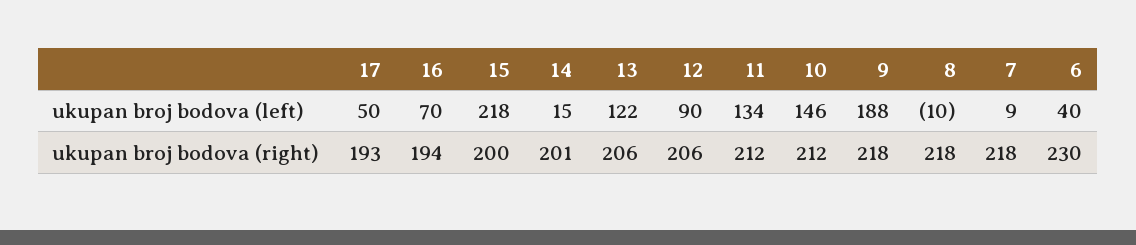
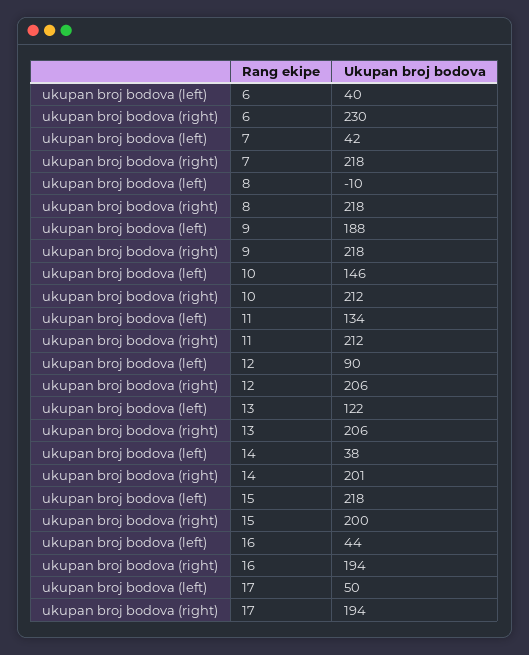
16, ukupan broj bodova (left): 70 -> 44
14, ukupan broj bodova (left): 15 -> 38
7, ukupan broj bodova (left): 9 -> 42
17, ukupan broj bodova (right): 193 -> 194

